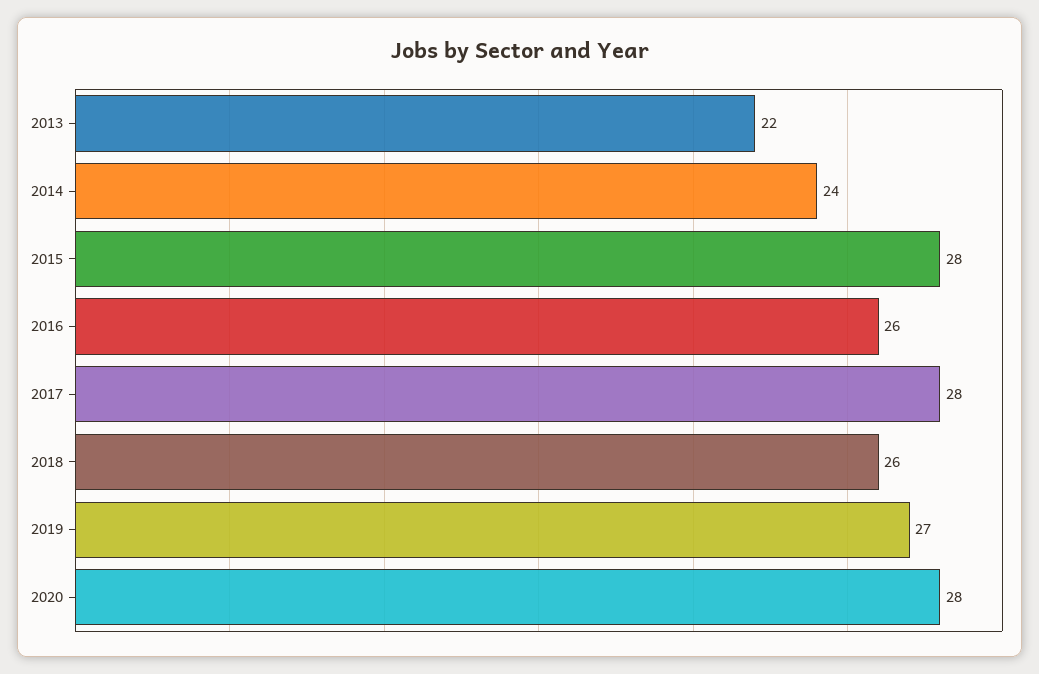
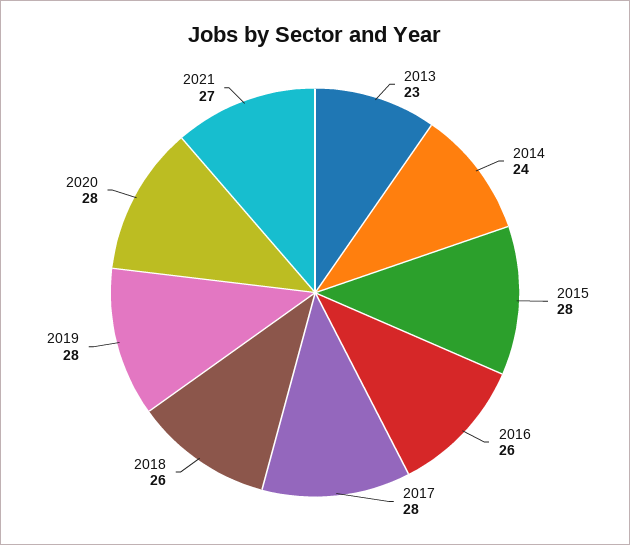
2013: 22 -> 23
2019: 27 -> 28
2021: none -> 27

